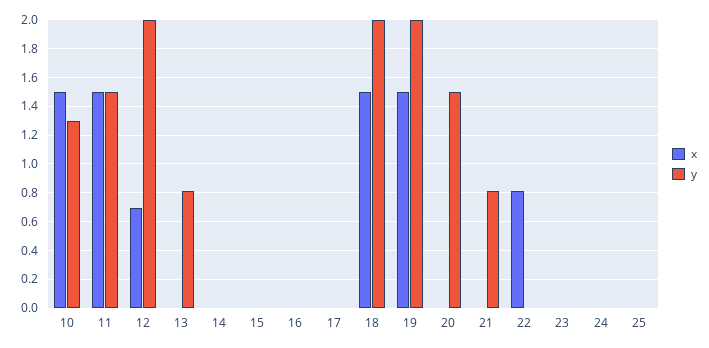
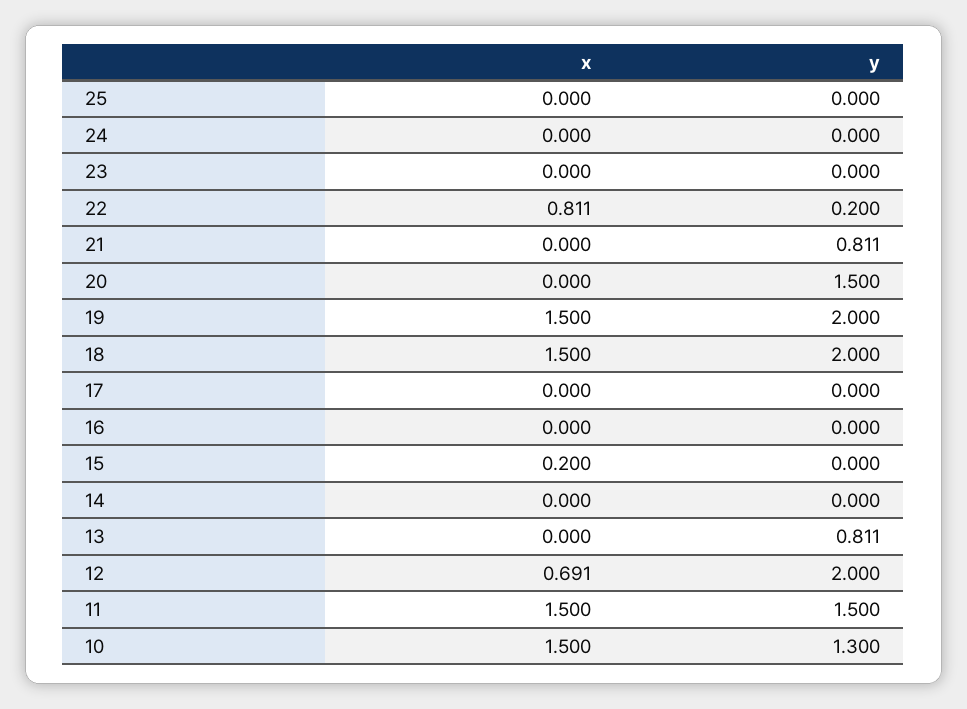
x, 15: 0 -> 0.2
y, 22: 0 -> 0.2

